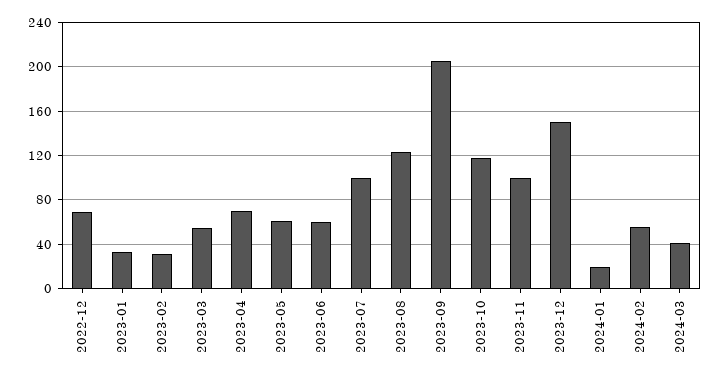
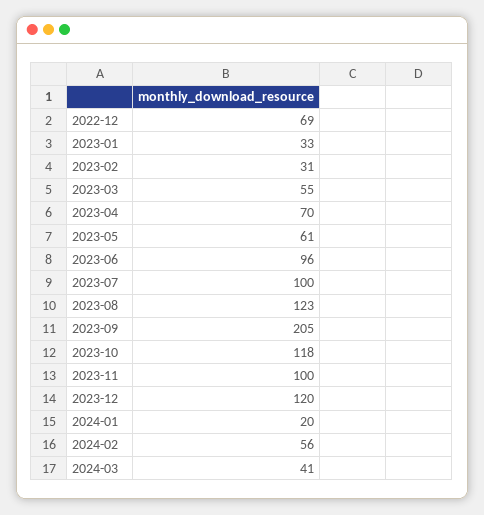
2023-06: 60 -> 96
2023-12: 150 -> 120

